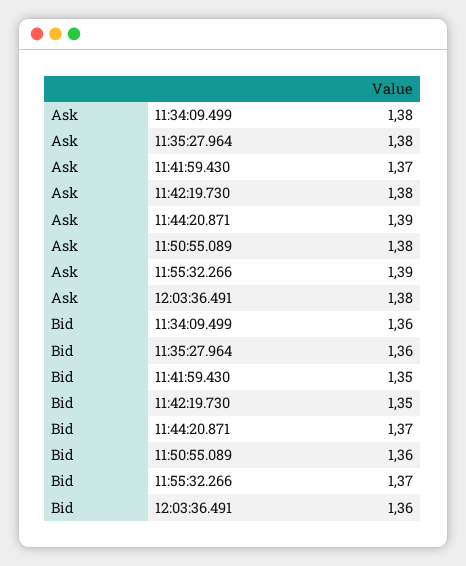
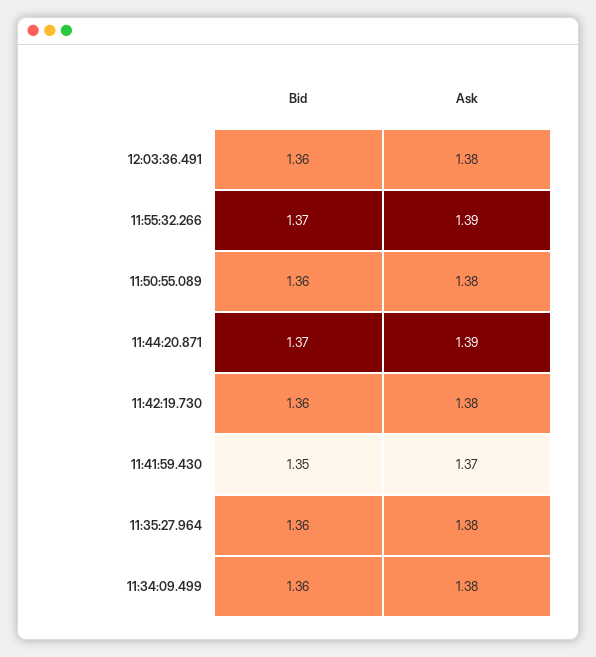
Bid, 11:42:19.730: 1.35 -> 1.36

